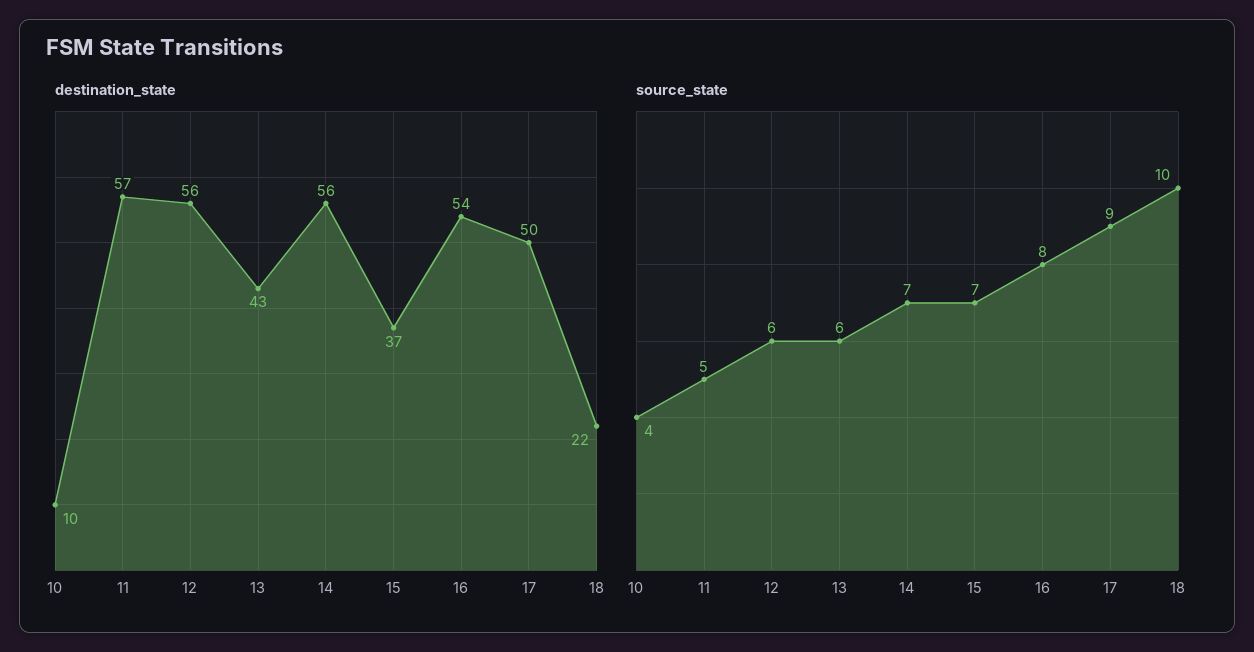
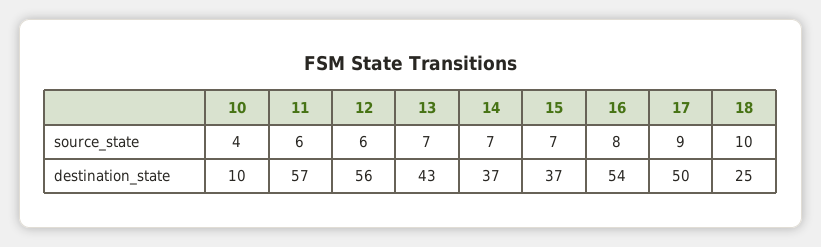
destination_state, 14: 56 -> 37
destination_state, 18: 22 -> 25
source_state, 11: 5 -> 6
source_state, 13: 6 -> 7

